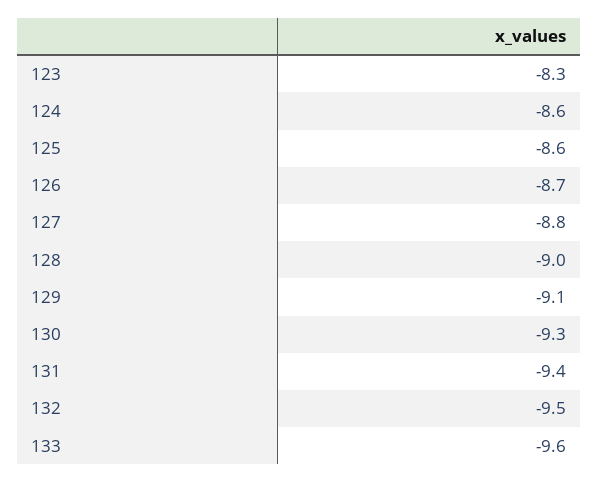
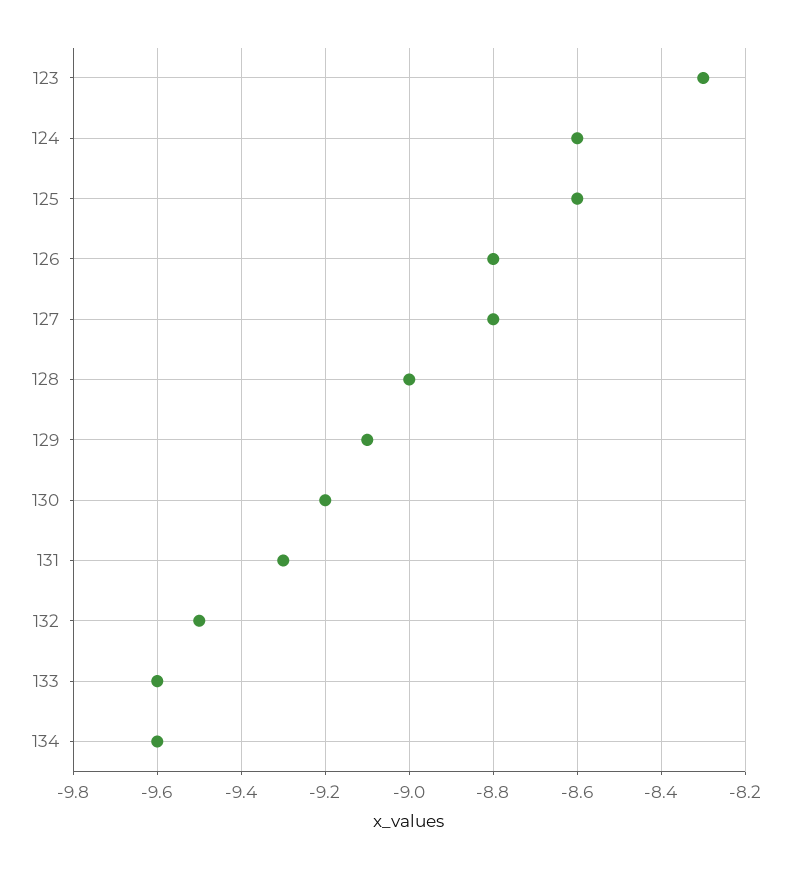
126: -8.7 -> -8.8
130: -9.3 -> -9.2
131: -9.4 -> -9.3
134: none -> -9.6

